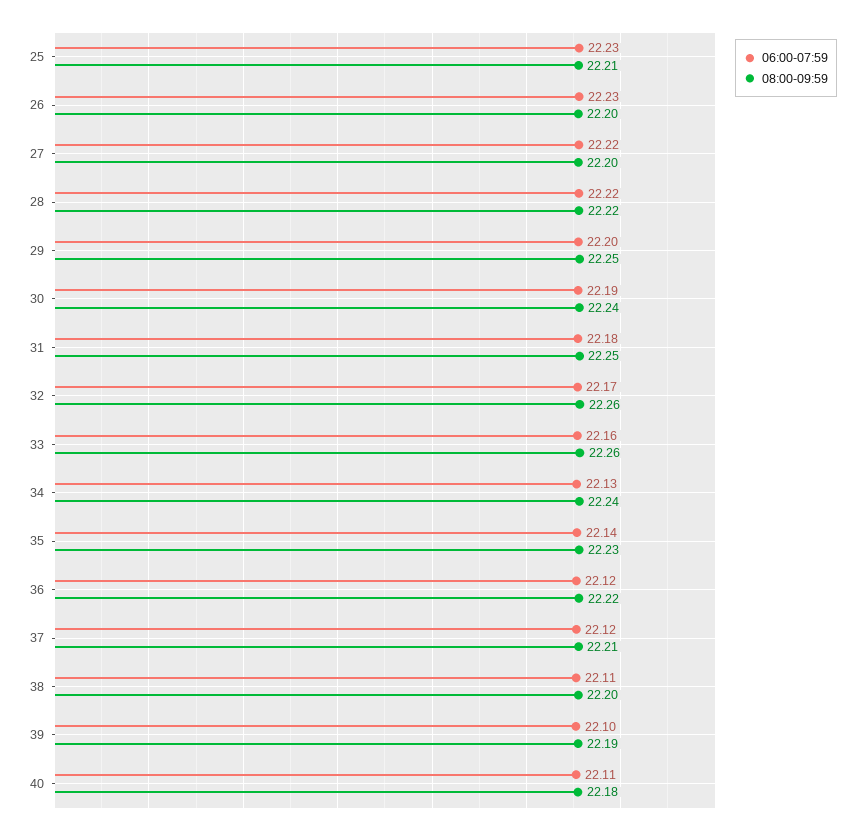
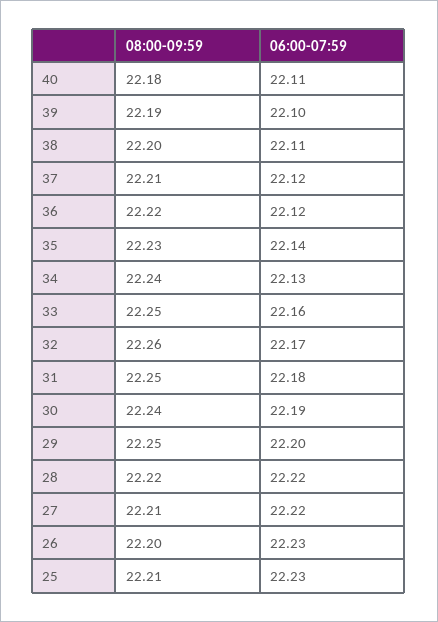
08:00-09:59, 27: 22.2 -> 22.21
08:00-09:59, 33: 22.26 -> 22.25

